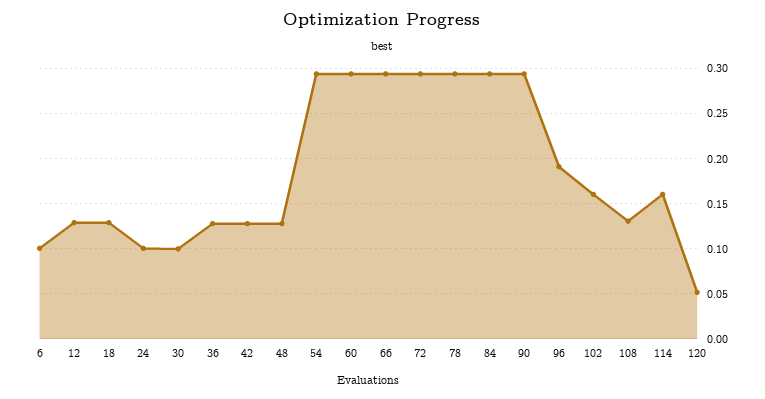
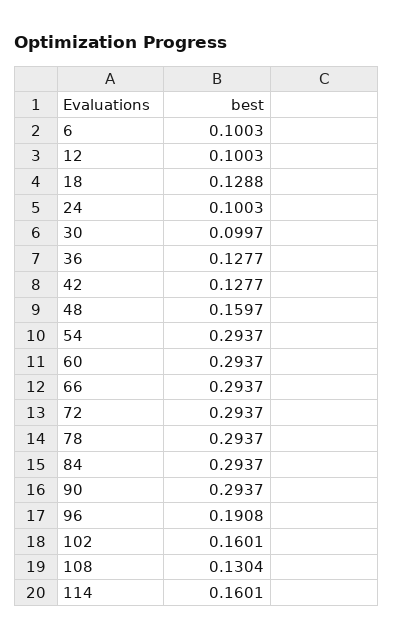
12: 0.13 -> 0.1003
48: 0.13 -> 0.1597
120: 0.05 -> none

